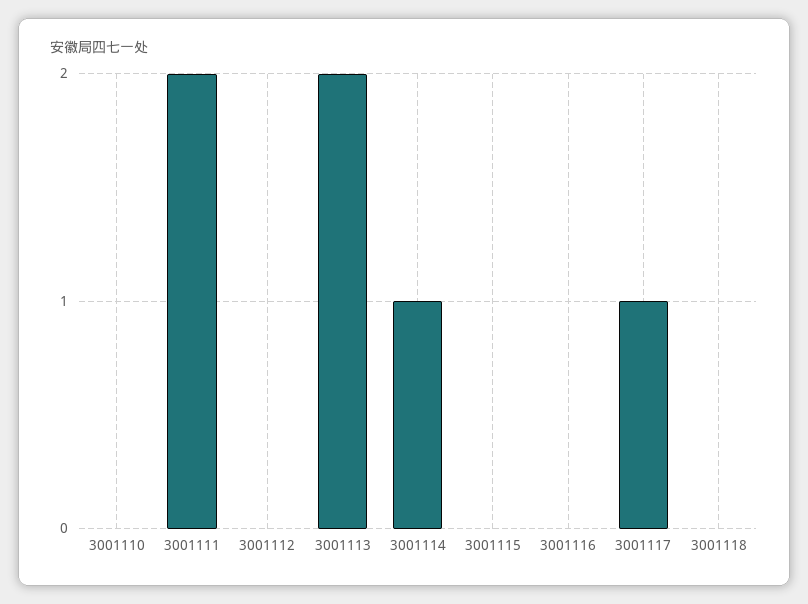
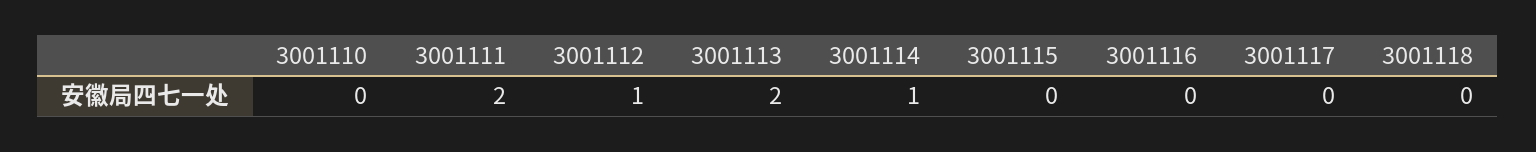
3001112: 0 -> 1
3001117: 1 -> 0

